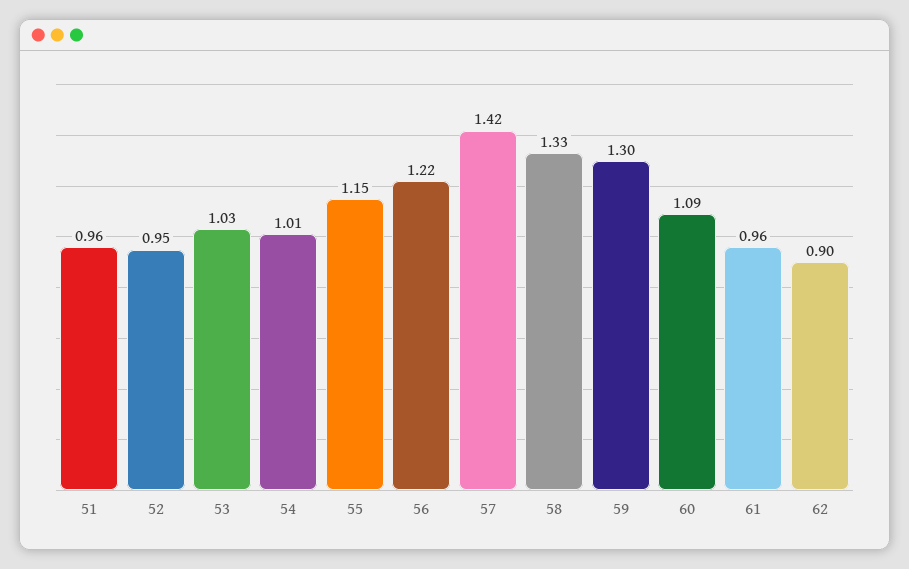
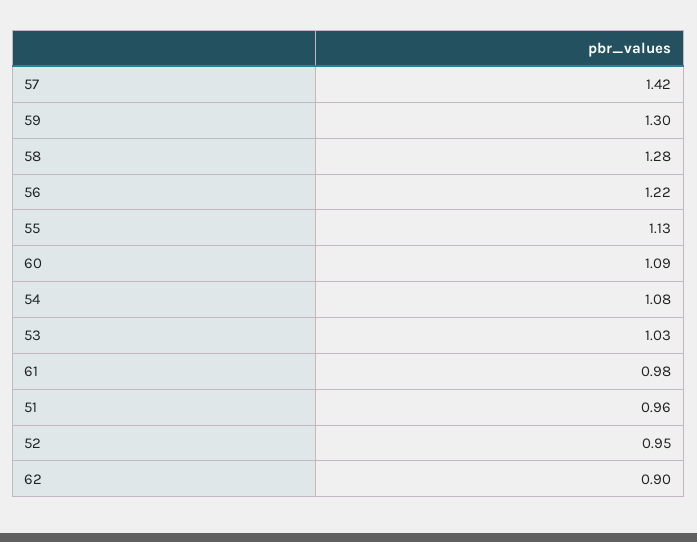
54: 1.01 -> 1.08
55: 1.15 -> 1.13
58: 1.33 -> 1.28
61: 0.96 -> 0.98

